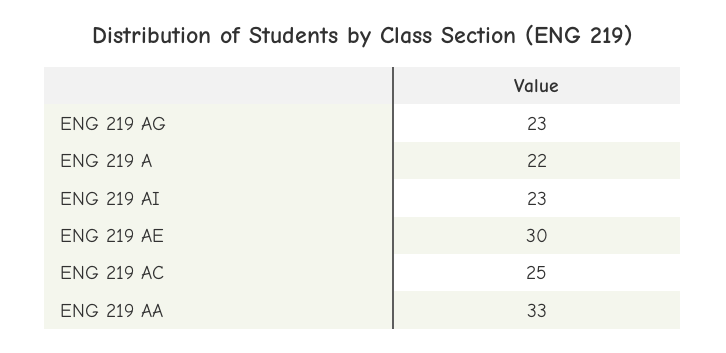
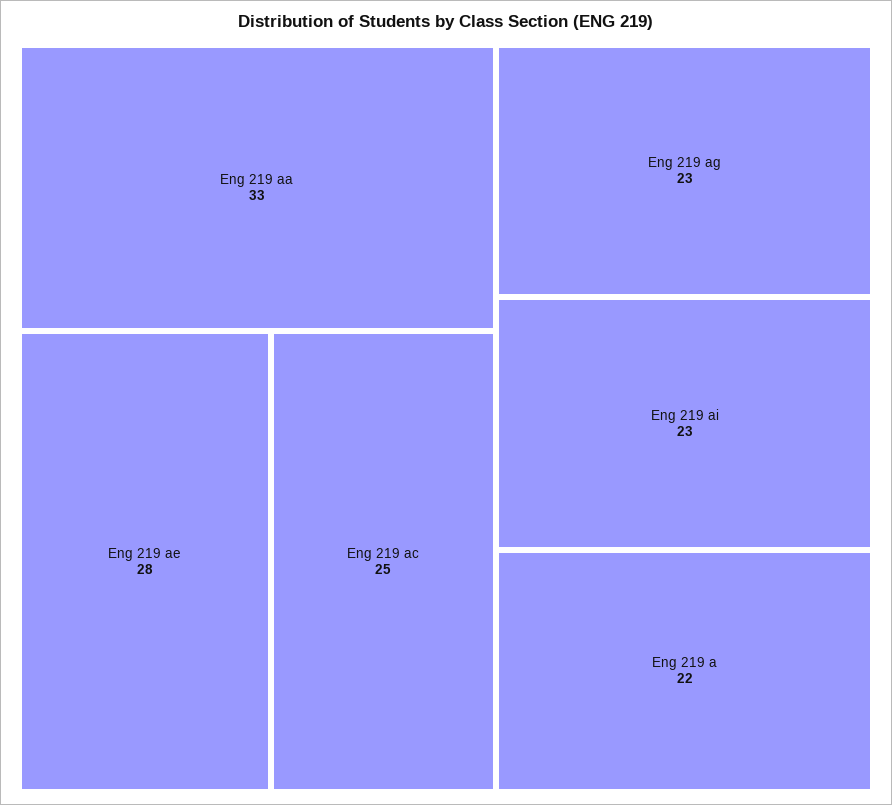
ENG 219 AE: 30 -> 28

